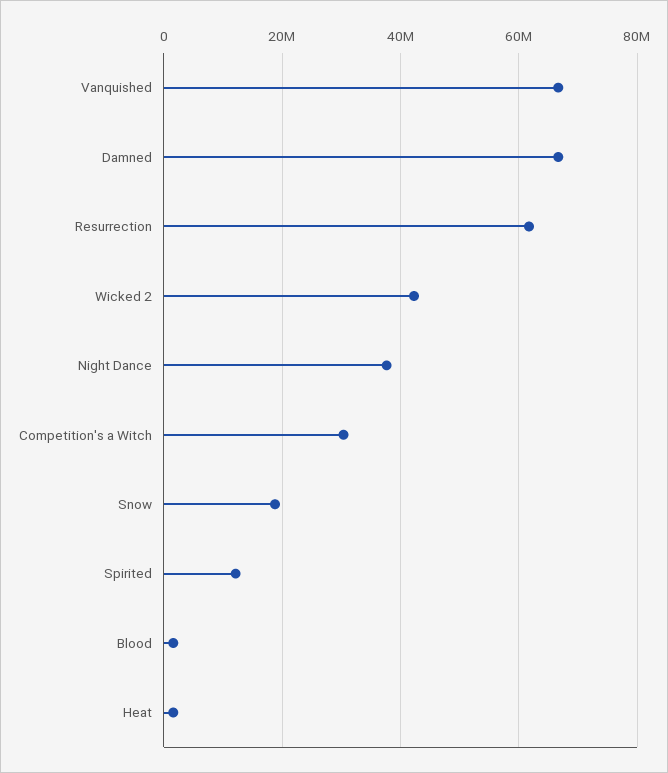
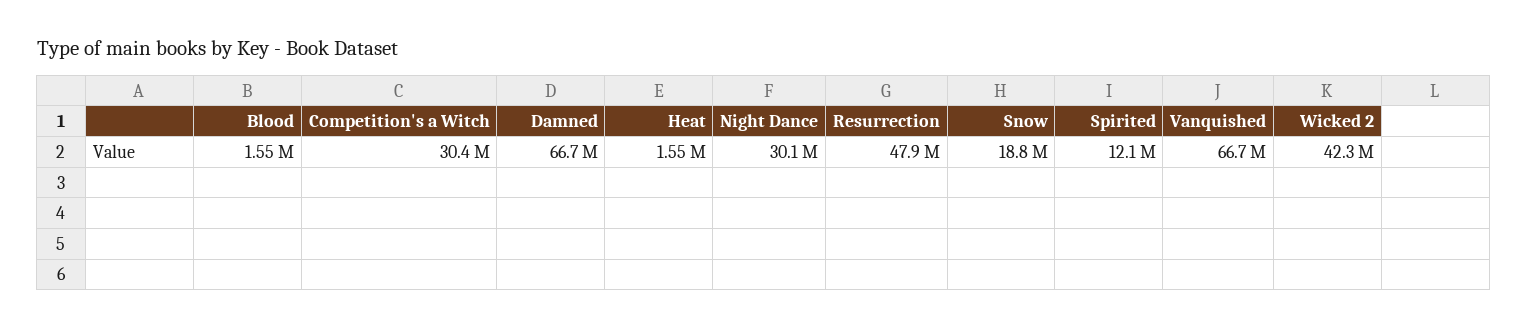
Resurrection: 62000000 -> 47900000
Night Dance: 38000000 -> 30100000

